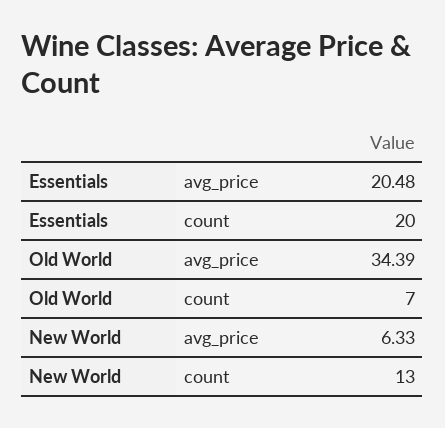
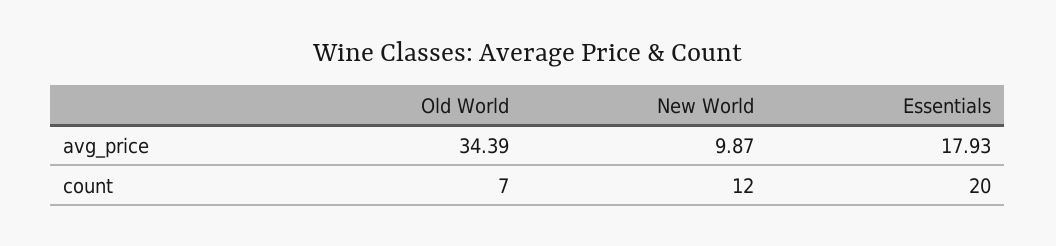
Essentials, avg_price: 20.48 -> 17.93
New World, avg_price: 6.33 -> 9.87
New World, count: 13 -> 12

